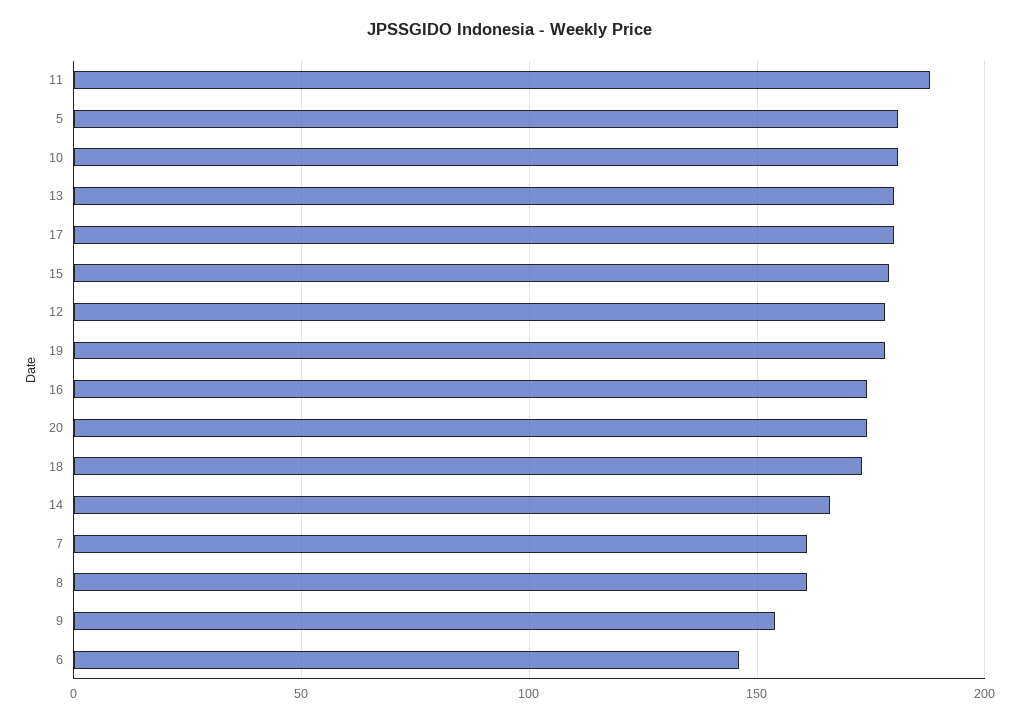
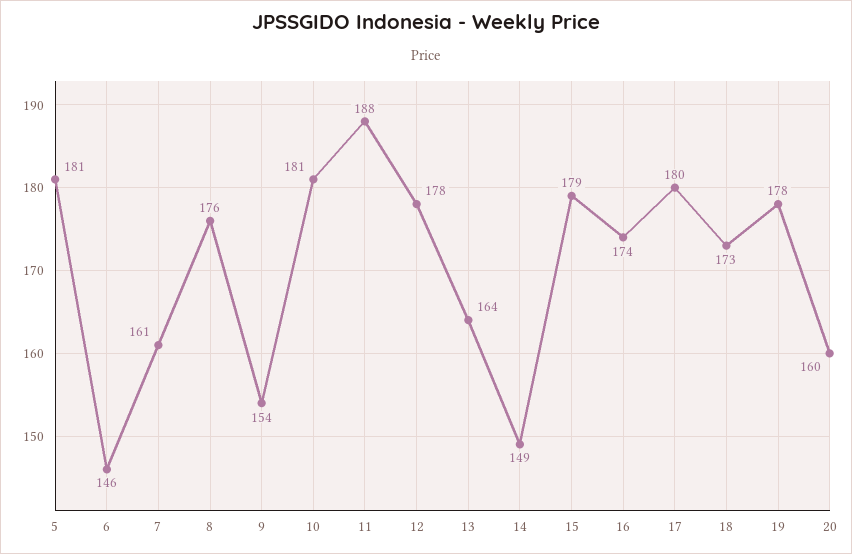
13: 180 -> 164
20: 175 -> 160
14: 165 -> 149
8: 160 -> 176

